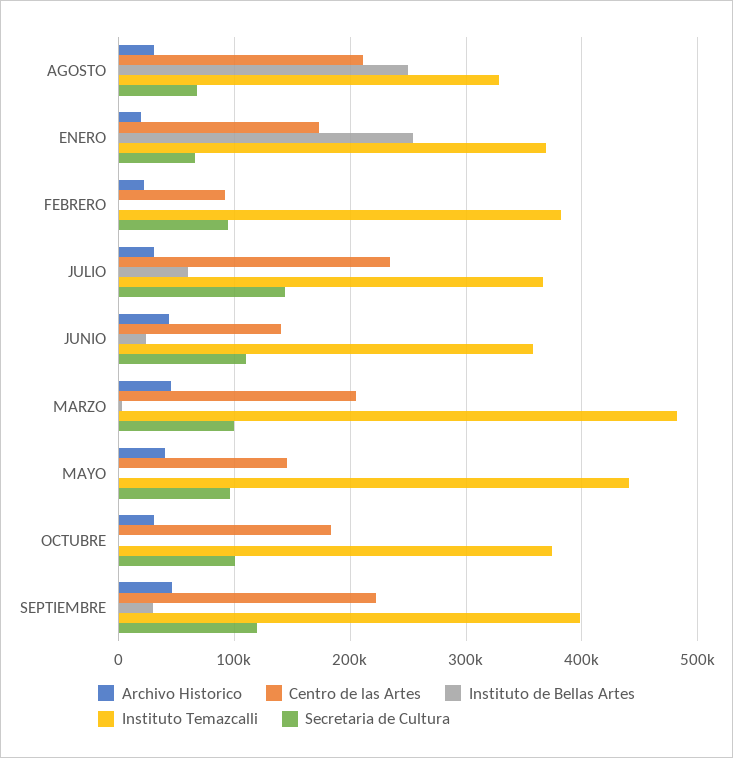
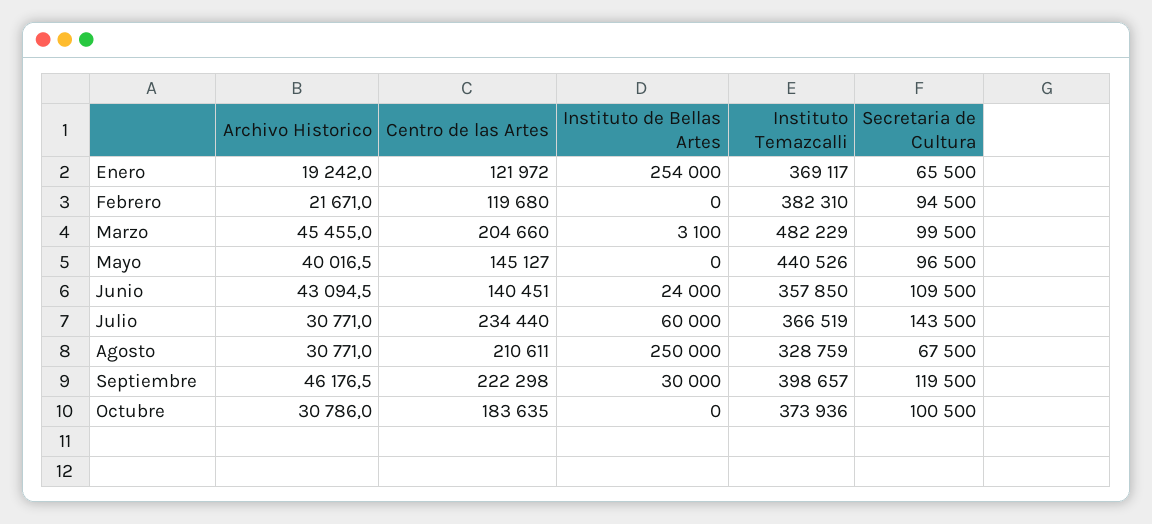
Centro de las Artes, ENERO: 170000 -> 121972
Centro de las Artes, FEBRERO: 90000 -> 119680

